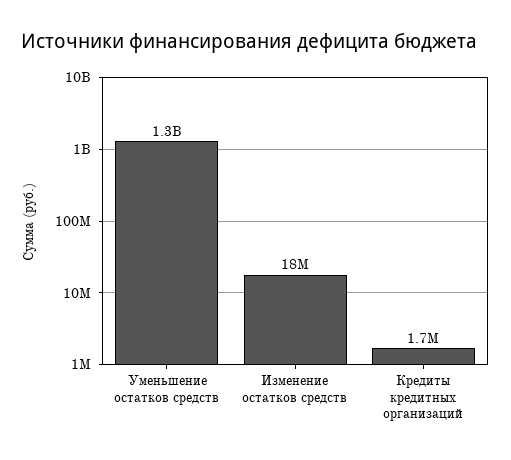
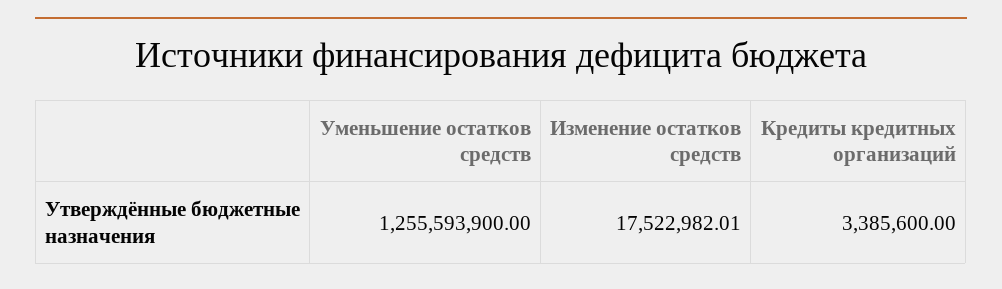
Кредиты кредитных организаций: 1700000 -> 3385600

